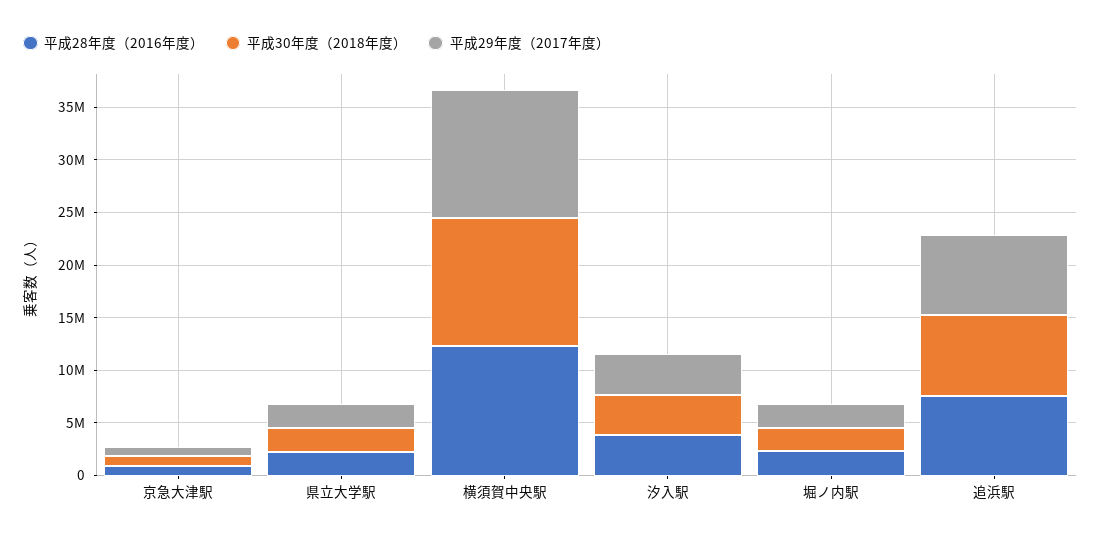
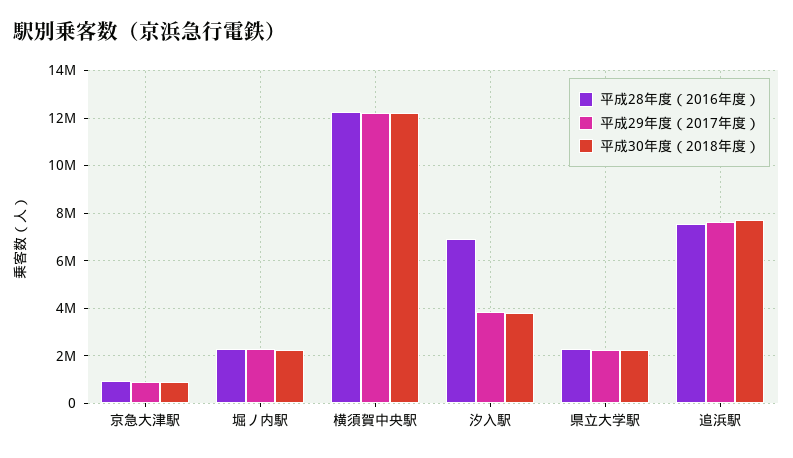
平成28年度（2016年度）, 汐入駅: 4000000 -> 7000000

